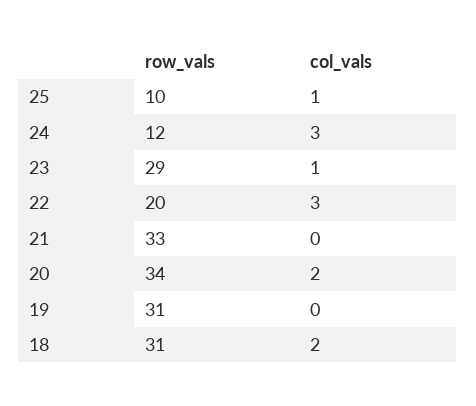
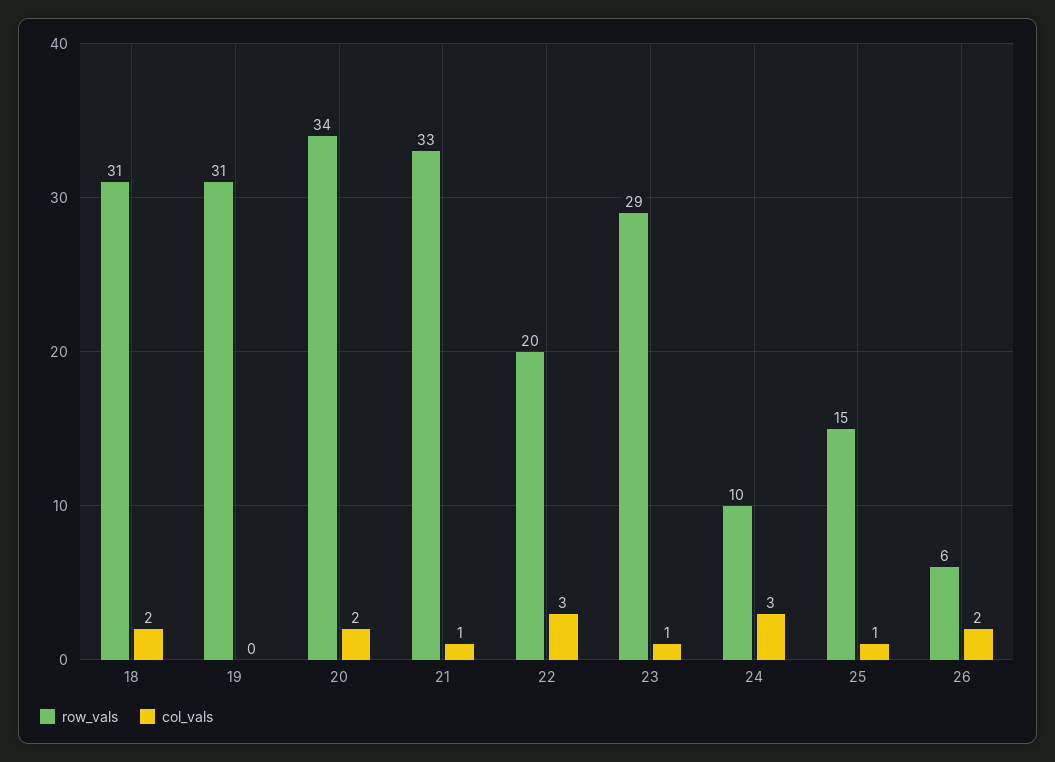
row_vals, 25: 10 -> 15
row_vals, 24: 12 -> 10
col_vals, 21: 0 -> 1
row_vals, 26: none -> 6
col_vals, 26: none -> 2

